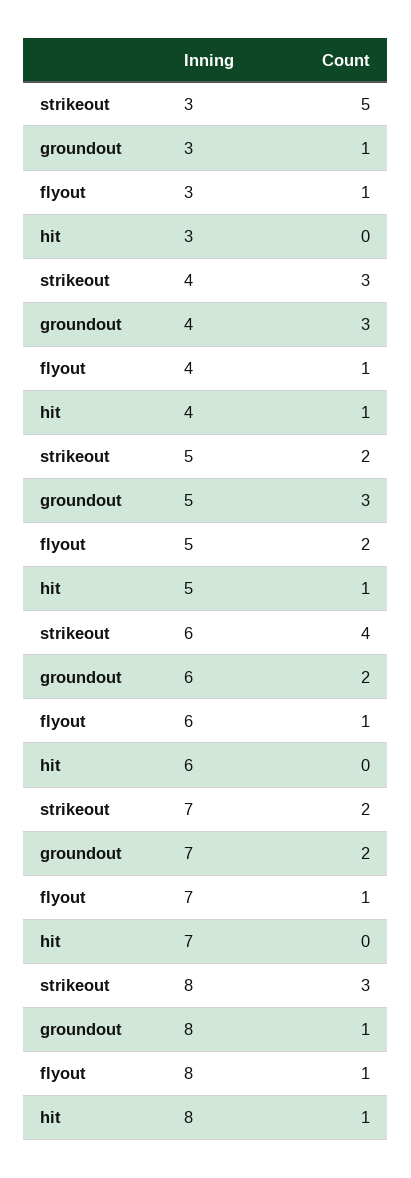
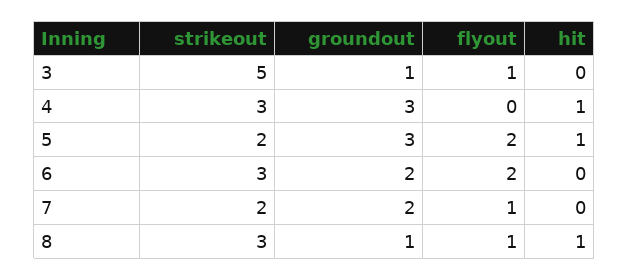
flyout, 4: 1 -> 0
strikeout, 6: 4 -> 3
flyout, 6: 1 -> 2

